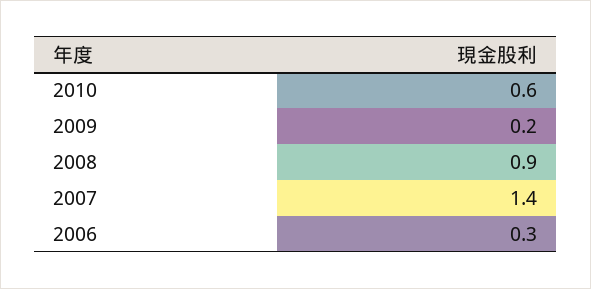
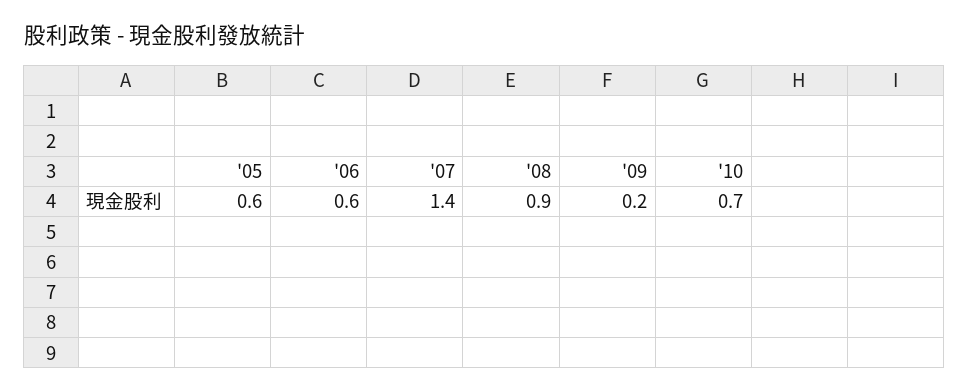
2010: 0.6 -> 0.7
2006: 0.3 -> 0.6
'05: none -> 0.6

